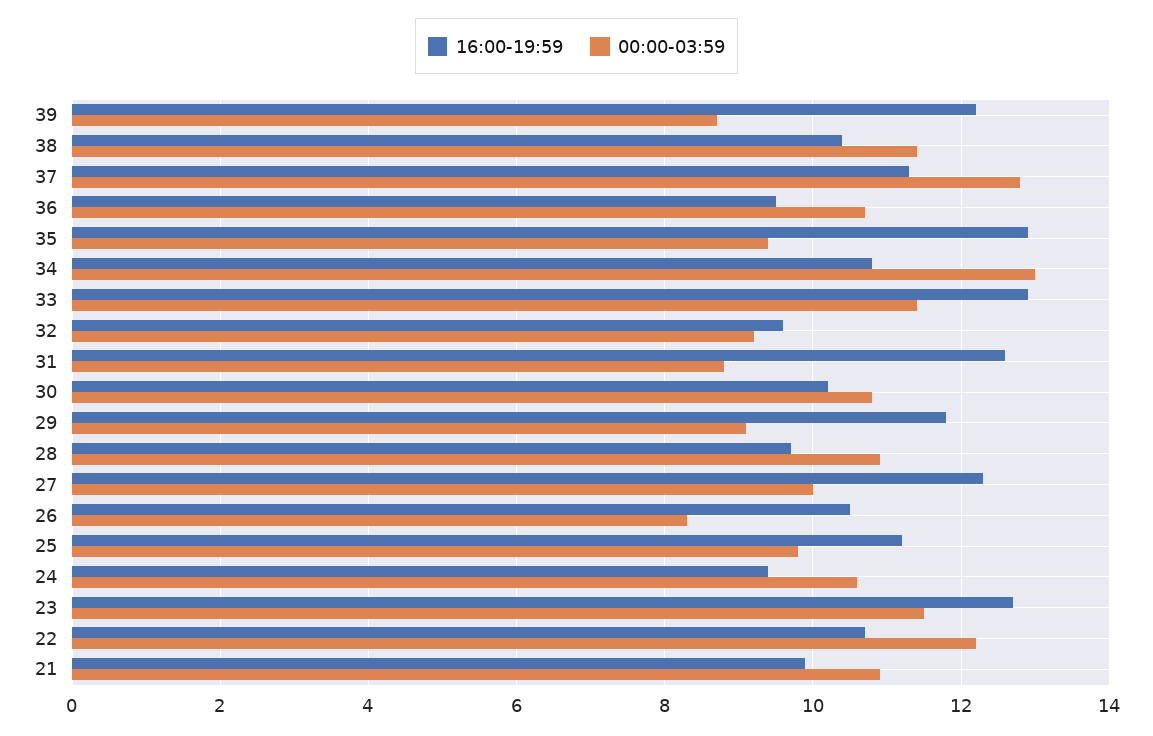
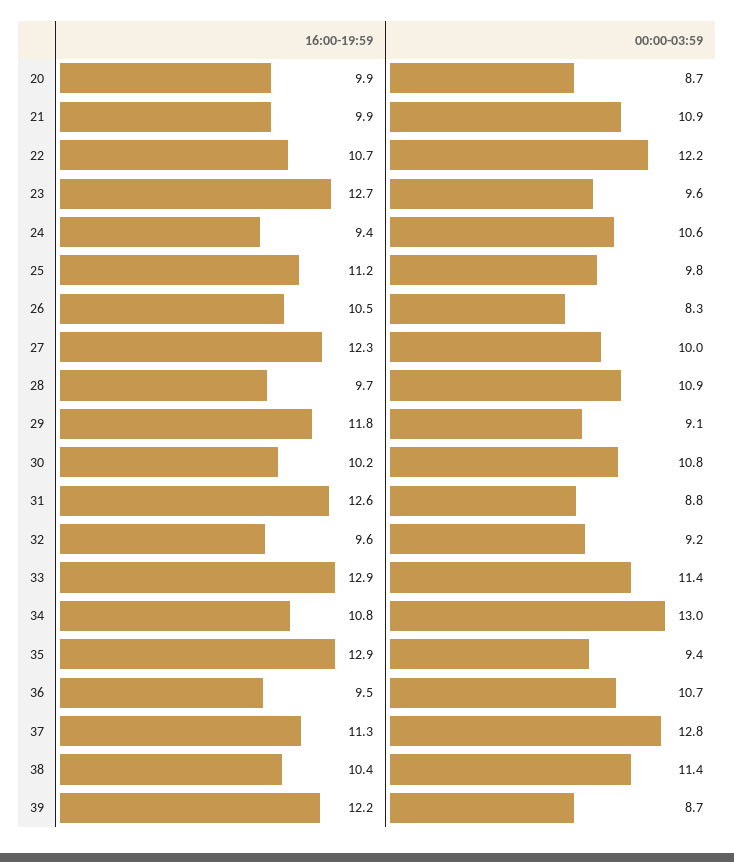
00:00-03:59, 23: 11.5 -> 9.6
16:00-19:59, 20: none -> 9.9
00:00-03:59, 20: none -> 8.7

